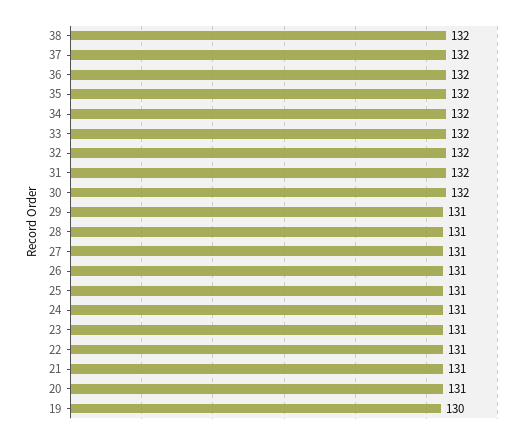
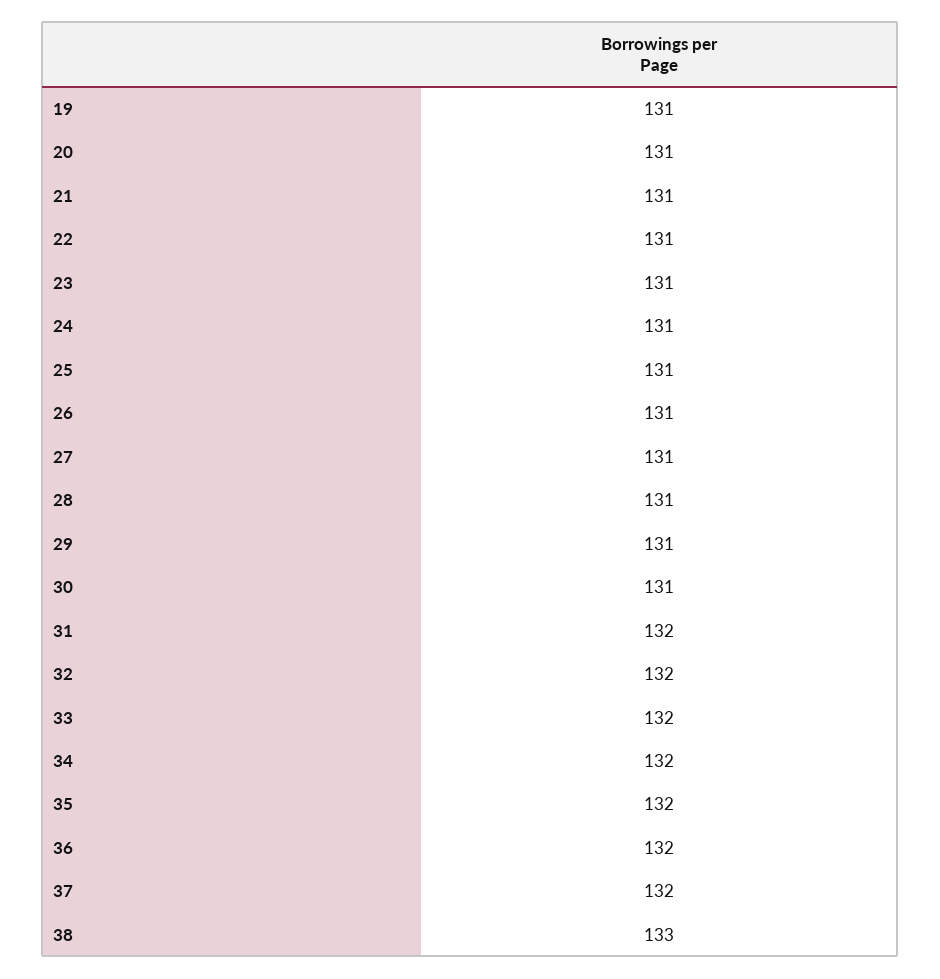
38: 132 -> 133
30: 132 -> 131
19: 130 -> 131

